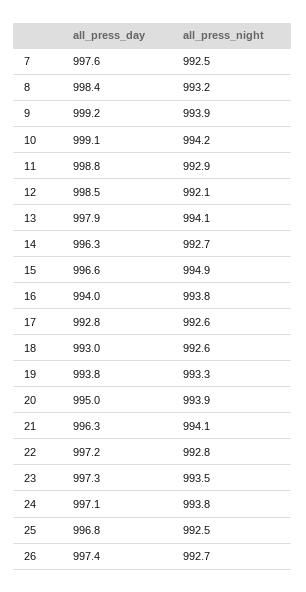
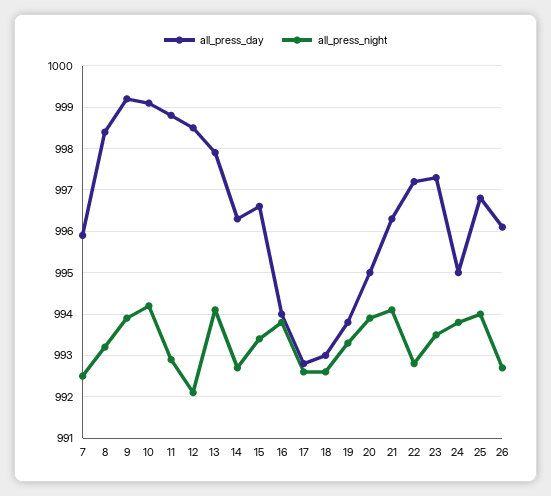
all_press_day, 7: 997.6 -> 996
all_press_night, 15: 994.9 -> 993.5
all_press_day, 24: 997.1 -> 995
all_press_night, 25: 992.5 -> 994
all_press_day, 26: 997.4 -> 996

